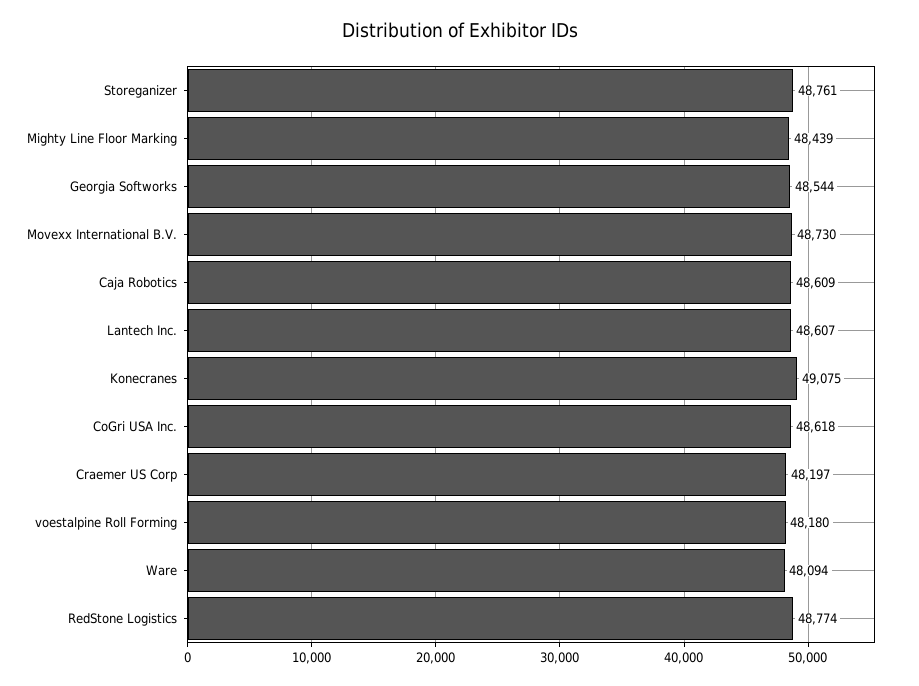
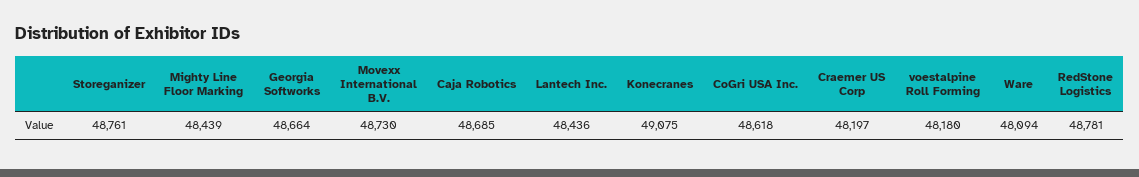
Georgia Softworks: 48544 -> 48664
Caja Robotics: 48609 -> 48685
Lantech Inc.: 48607 -> 48436
RedStone Logistics: 48774 -> 48781

